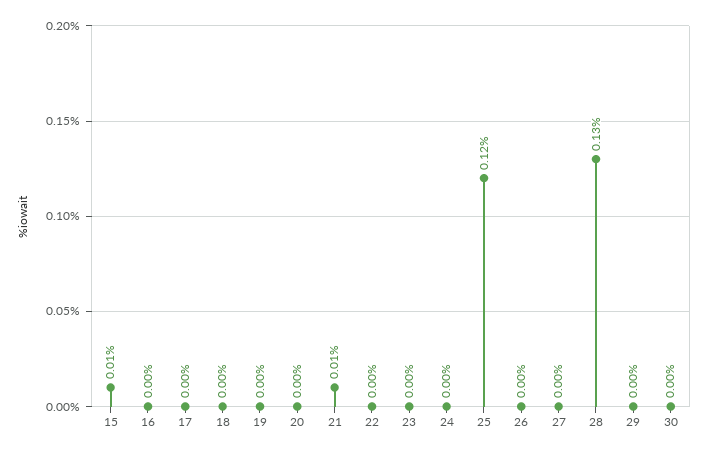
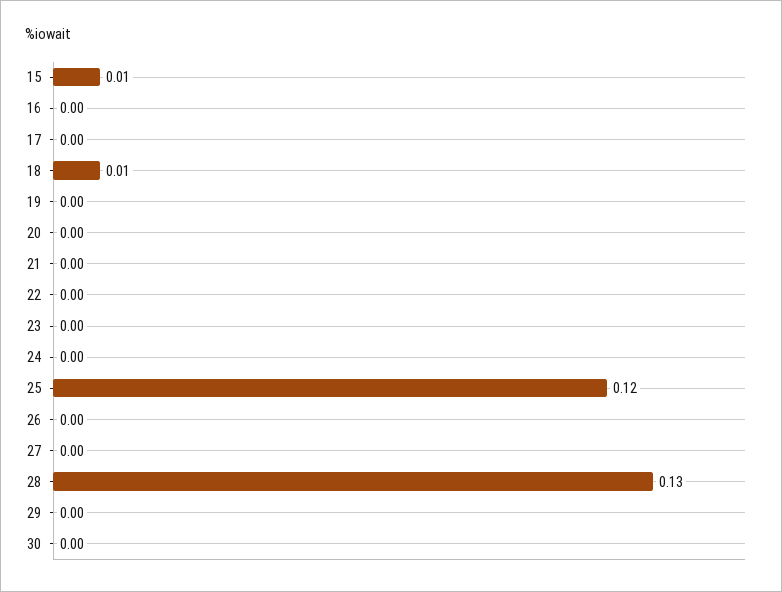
18: 0 -> 0.01
21: 0.01 -> 0

